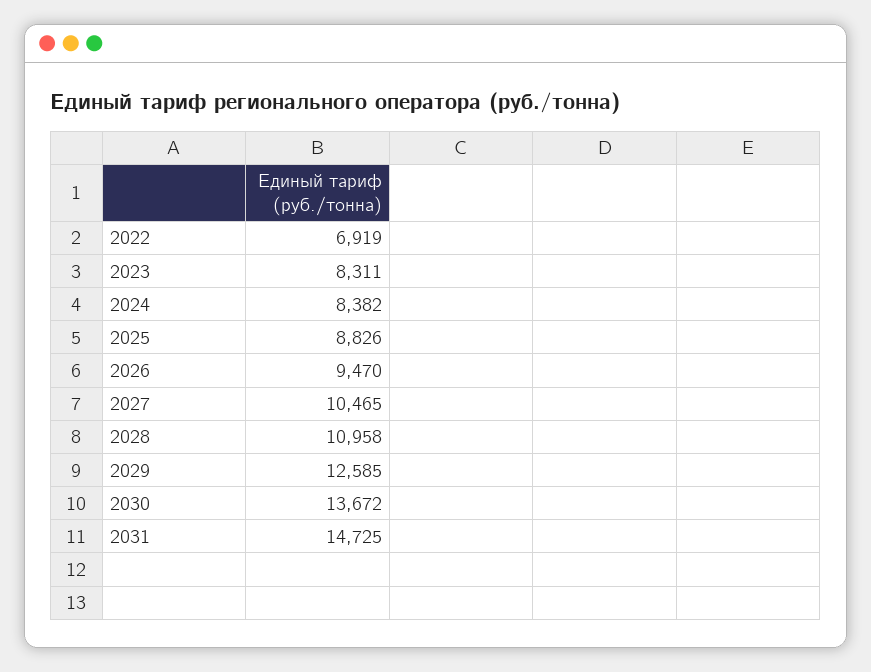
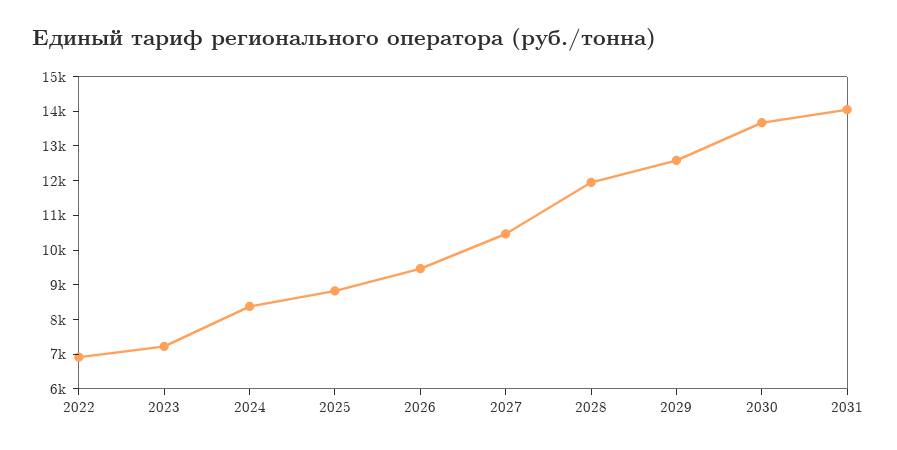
2023: 8311 -> 7250
2028: 10958 -> 12000
2031: 14725 -> 14000

